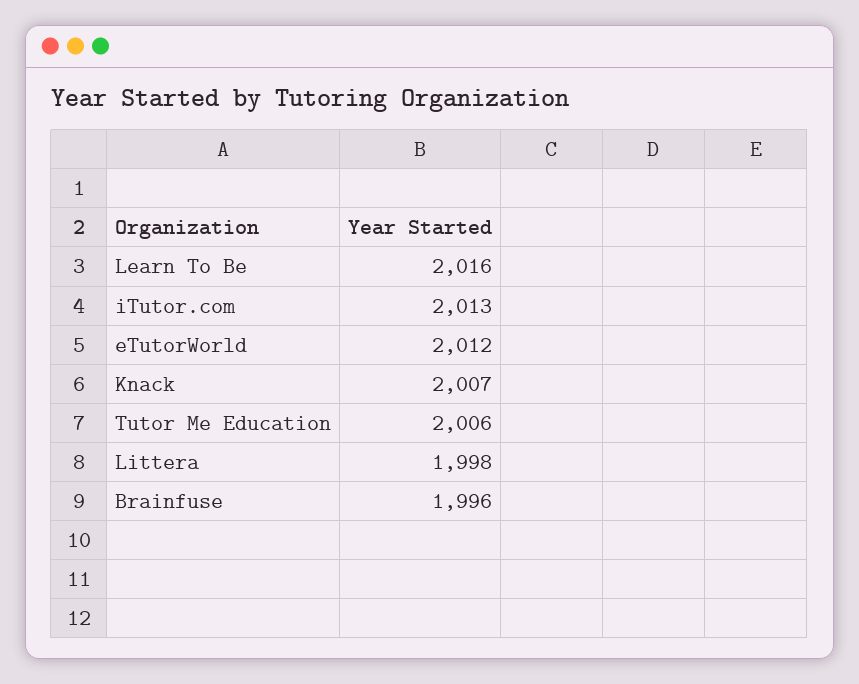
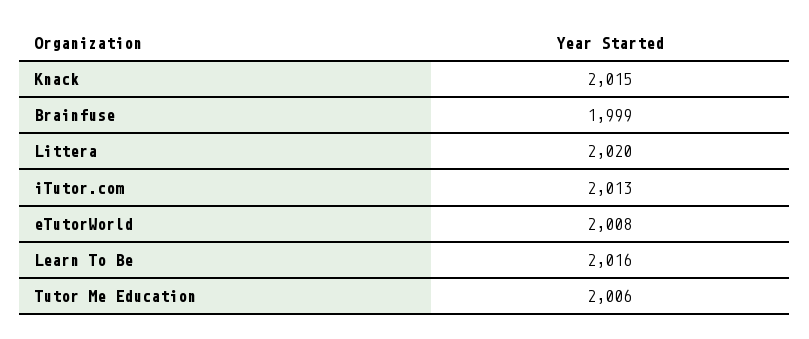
eTutorWorld: 2012 -> 2008
Knack: 2007 -> 2015
Littera: 1998 -> 2020
Brainfuse: 1996 -> 1999

